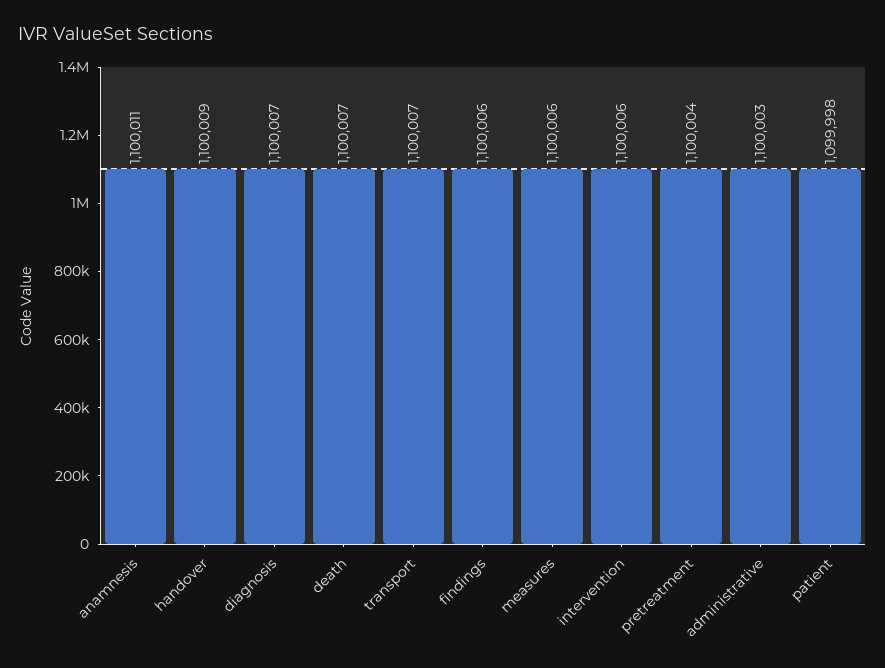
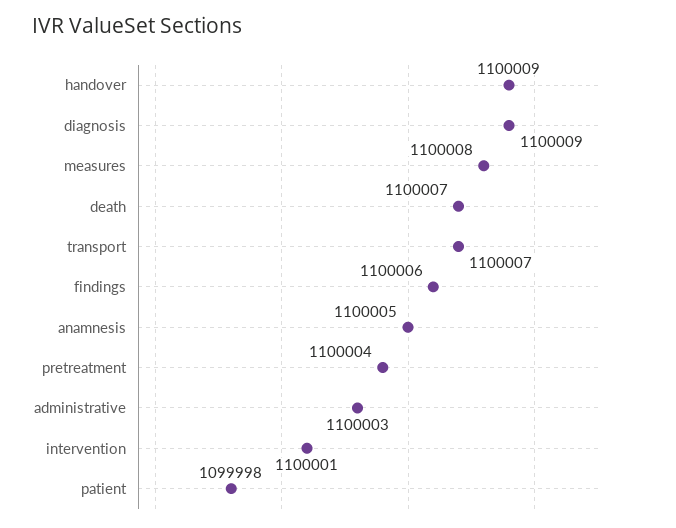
anamnesis: 1100011 -> 1100005
diagnosis: 1100007 -> 1100009
measures: 1100006 -> 1100008
intervention: 1100006 -> 1100001

